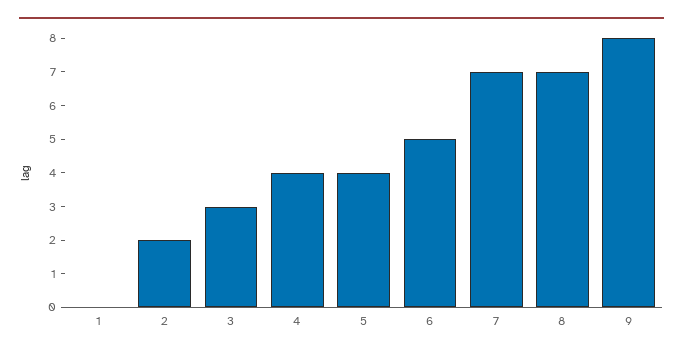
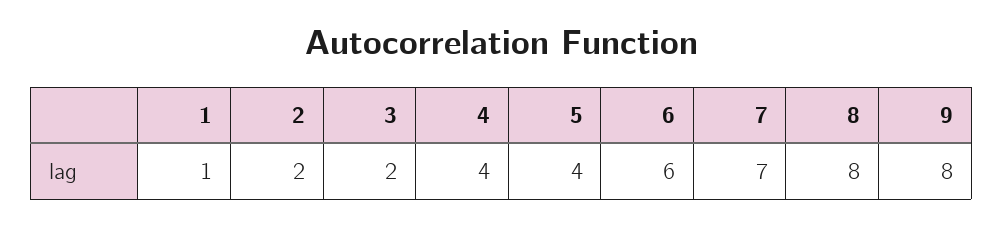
1: 0 -> 1
3: 3 -> 2
6: 5 -> 6
8: 7 -> 8

